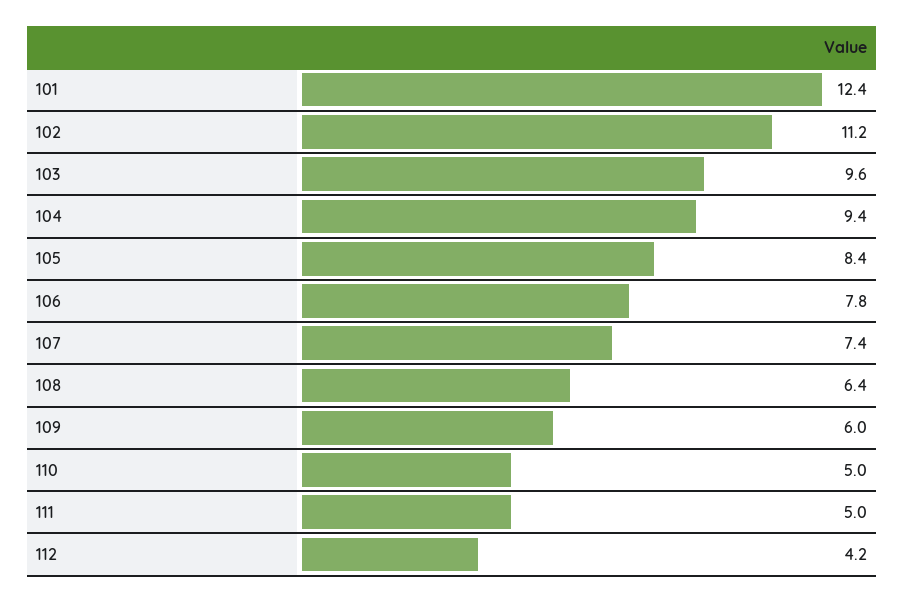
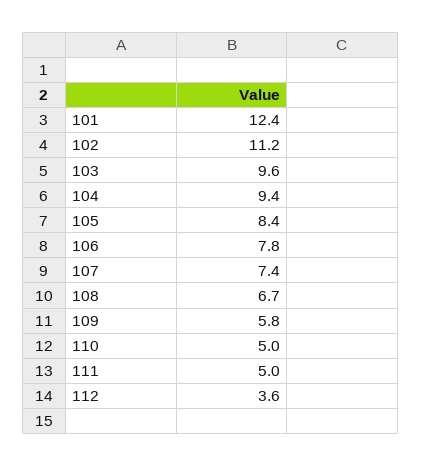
108: 6.4 -> 6.7
109: 6 -> 5.8
112: 4.2 -> 3.6

